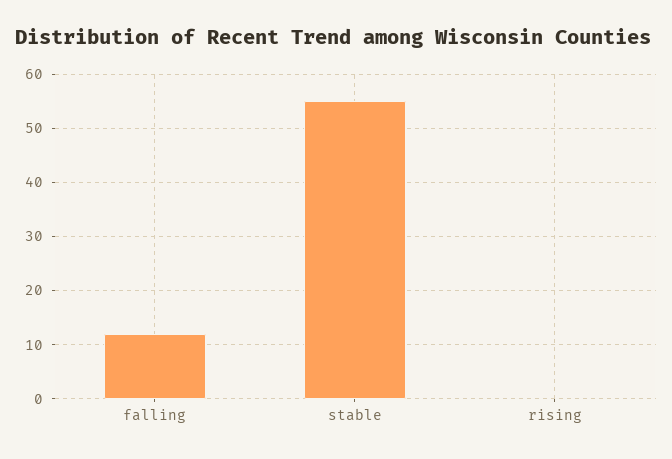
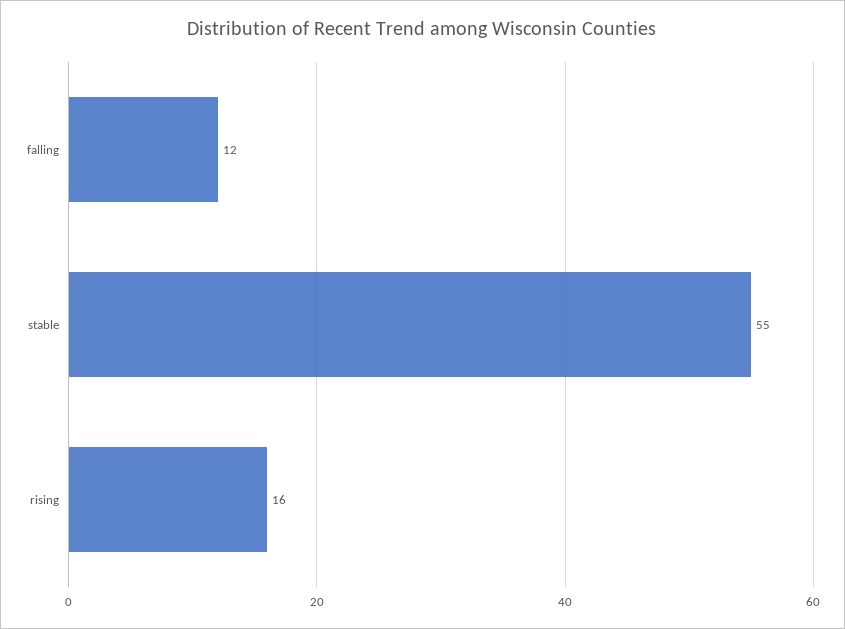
rising: 0 -> 16

